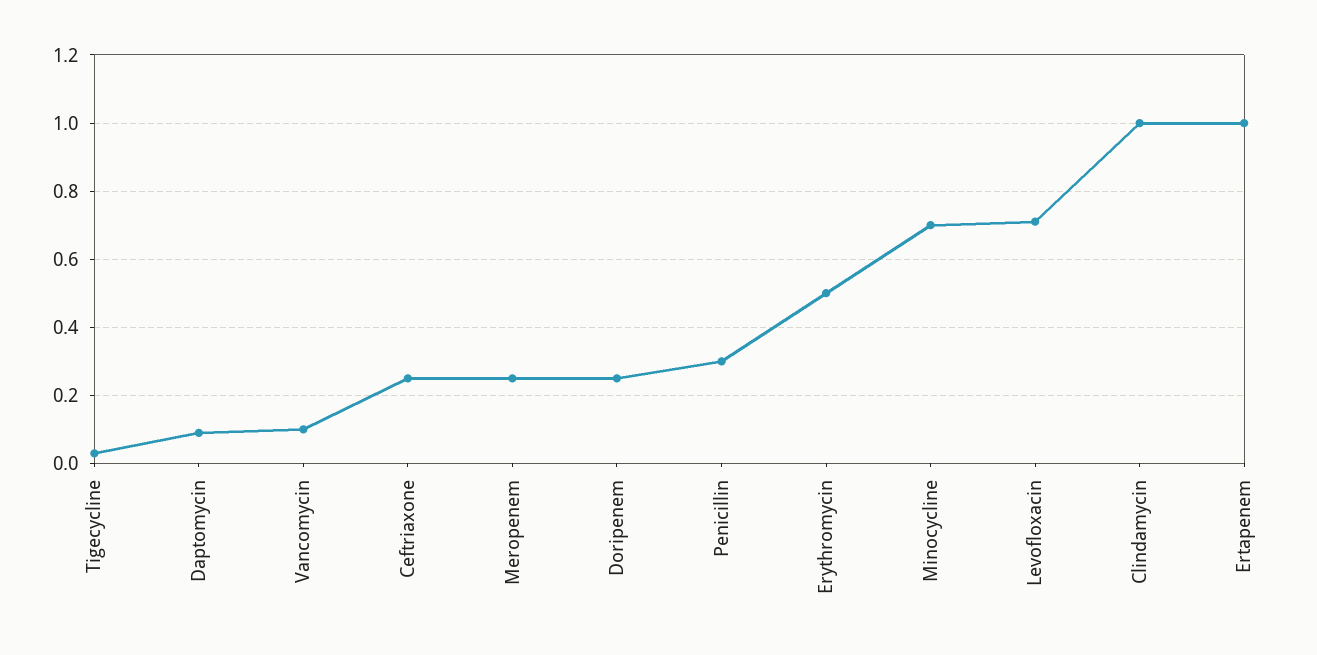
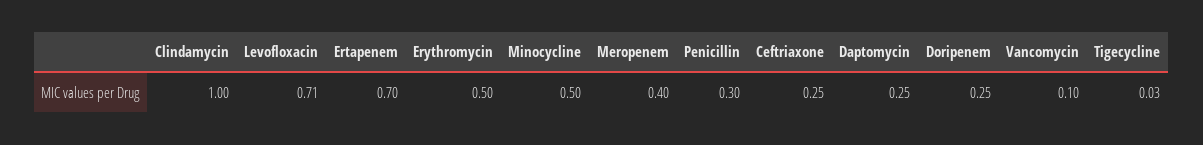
Daptomycin: 0.1 -> 0.25
Meropenem: 0.25 -> 0.4
Minocycline: 0.7 -> 0.5
Ertapenem: 1 -> 0.7

